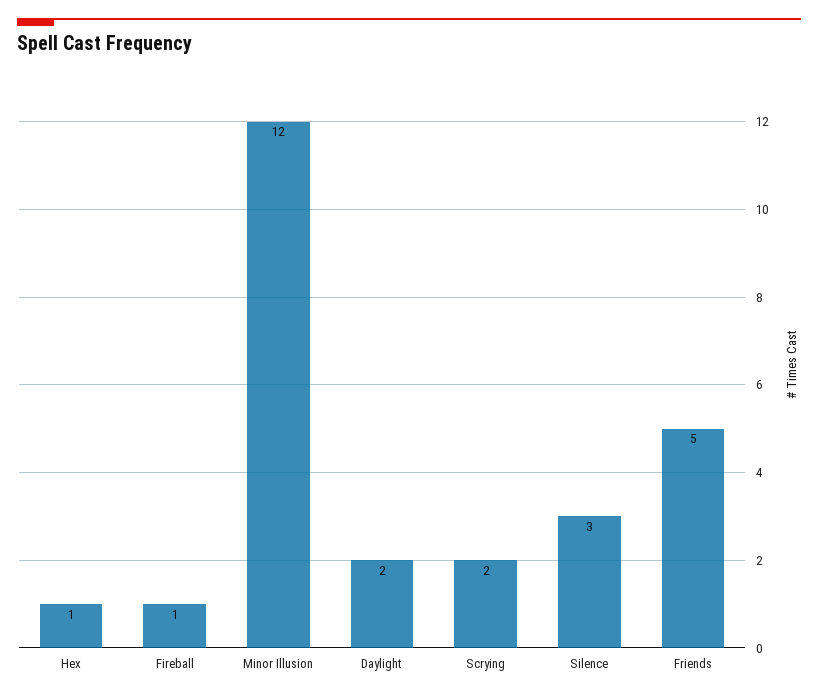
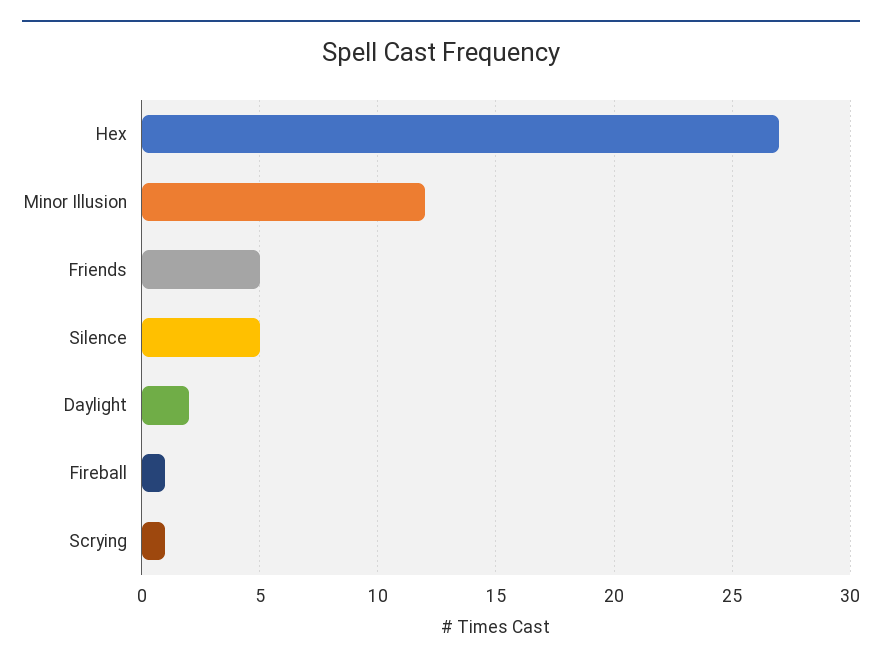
Hex: 1 -> 27
Scrying: 2 -> 1
Silence: 3 -> 5

